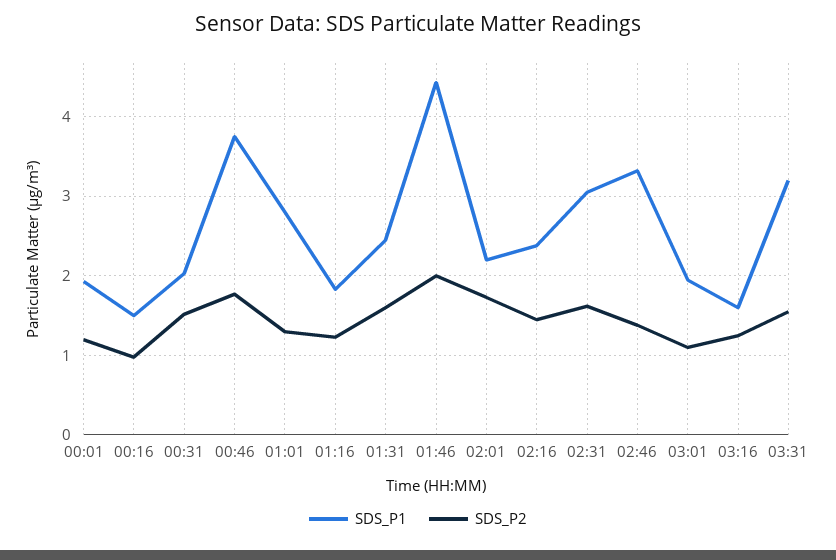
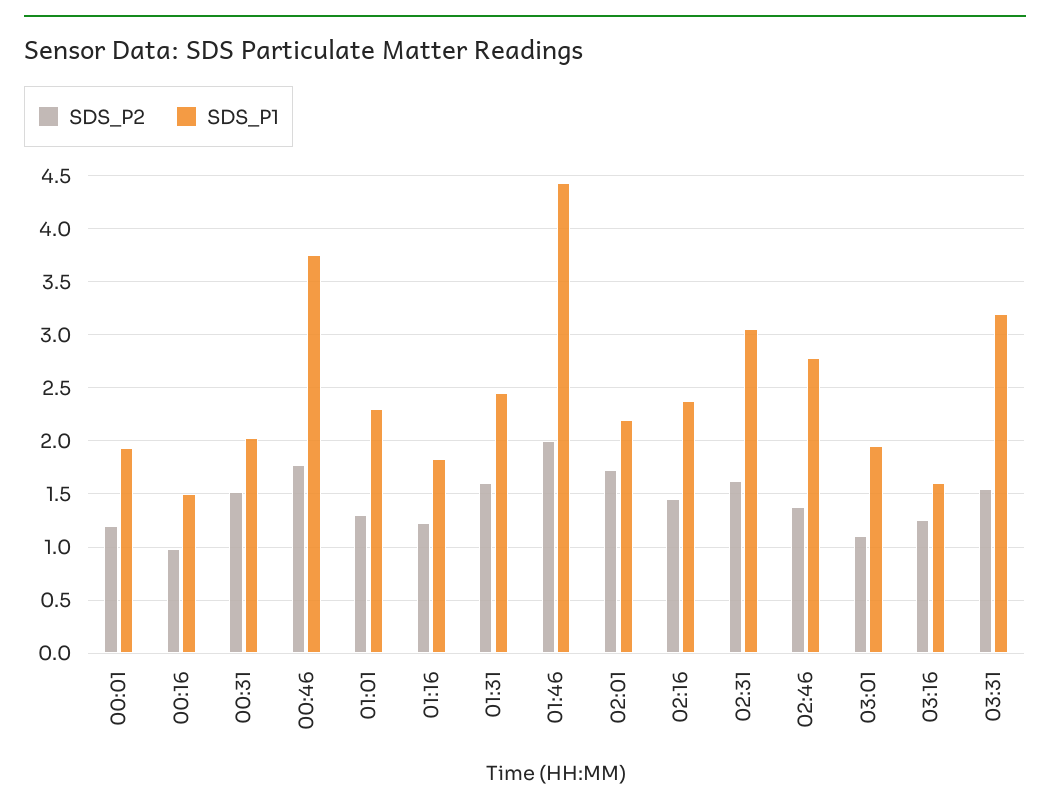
SDS_P1, 01:01: 2.8 -> 2.3
SDS_P1, 02:46: 3.3 -> 2.8

